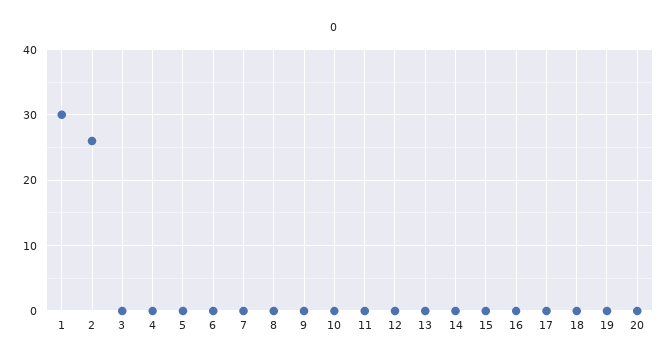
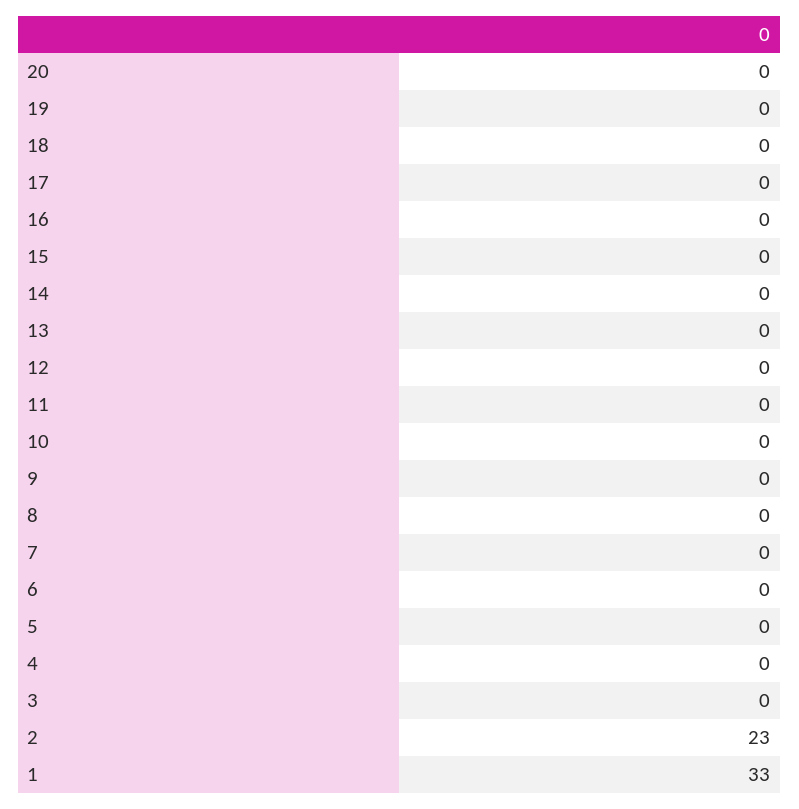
1: 30 -> 33
2: 26 -> 23

